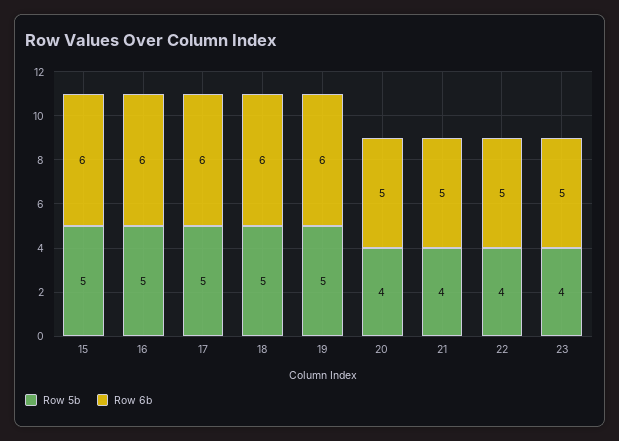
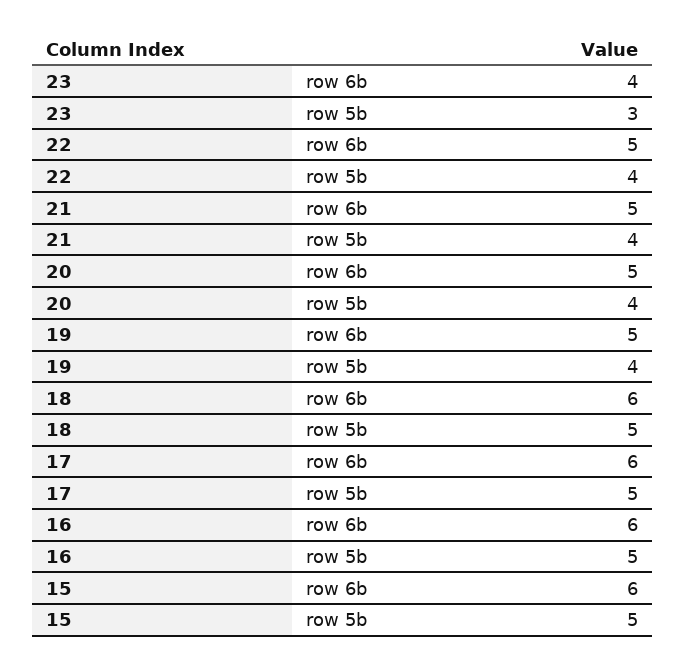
Row 5b, 19: 5 -> 4
Row 6b, 19: 6 -> 5
Row 5b, 23: 4 -> 3
Row 6b, 23: 5 -> 4

